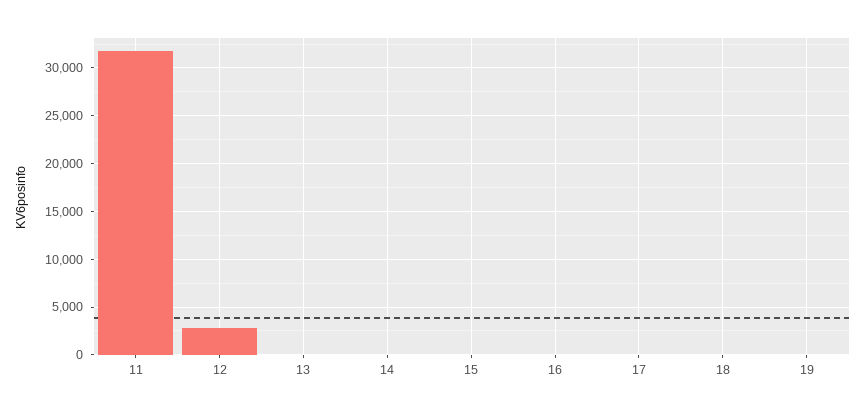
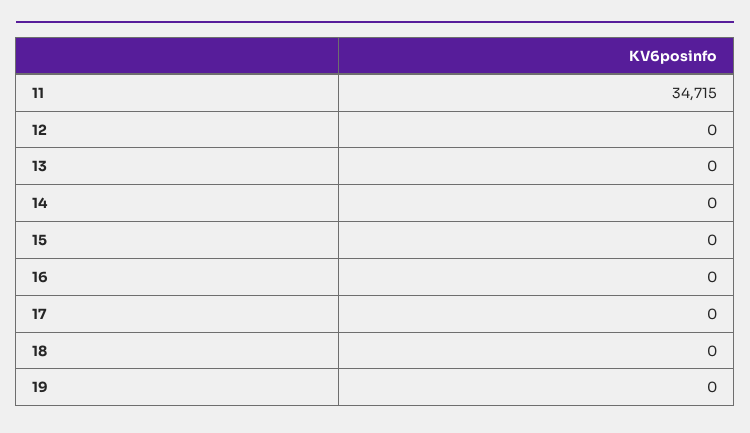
11: 32000 -> 34715
12: 3000 -> 0

